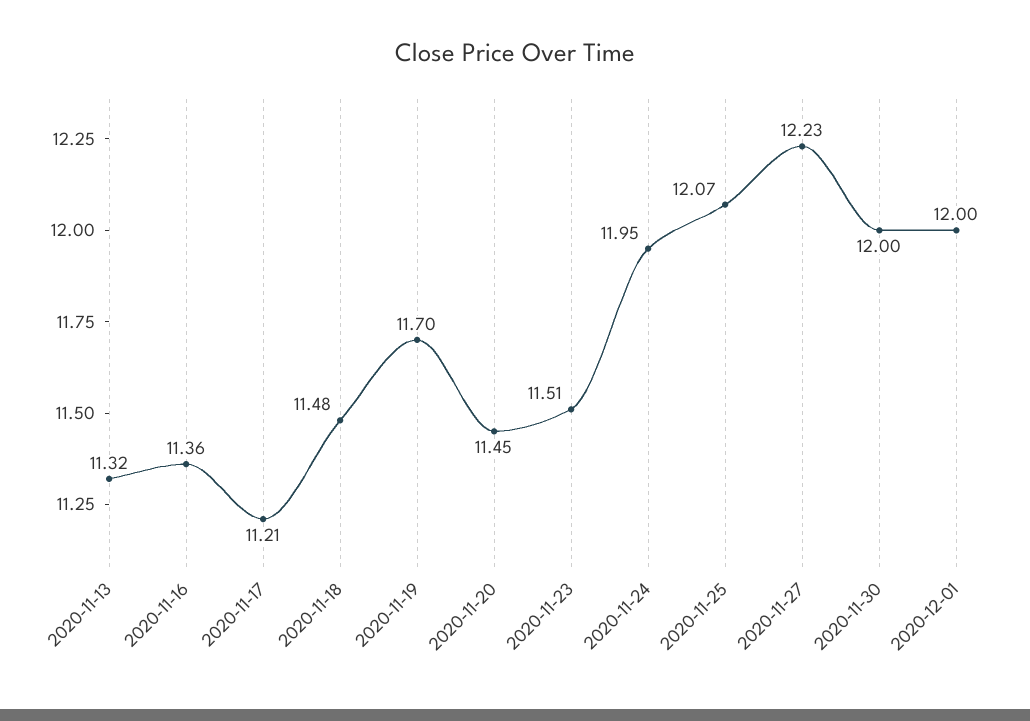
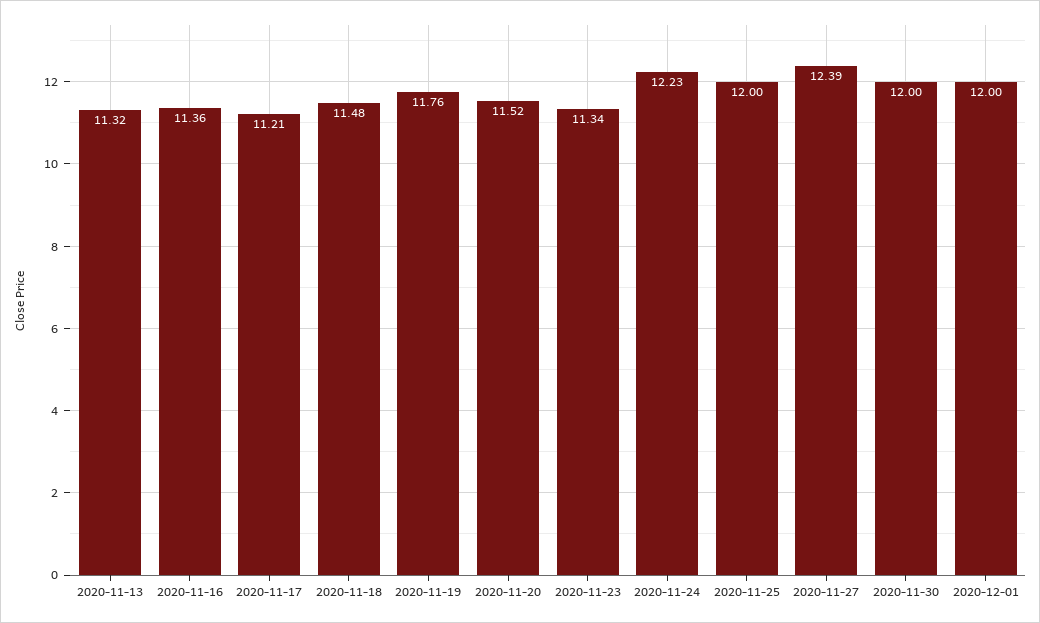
2020-11-19: 11.7 -> 11.76
2020-11-20: 11.45 -> 11.52
2020-11-23: 11.51 -> 11.34
2020-11-24: 11.95 -> 12.23
2020-11-25: 12.07 -> 12
2020-11-27: 12.23 -> 12.39

